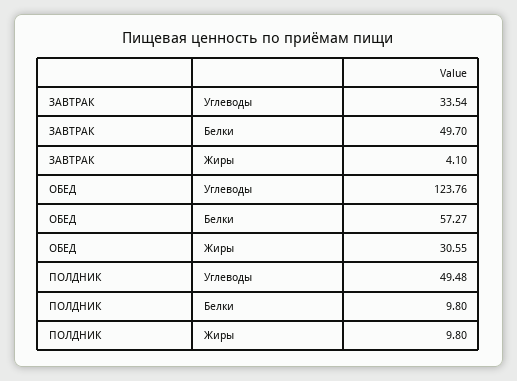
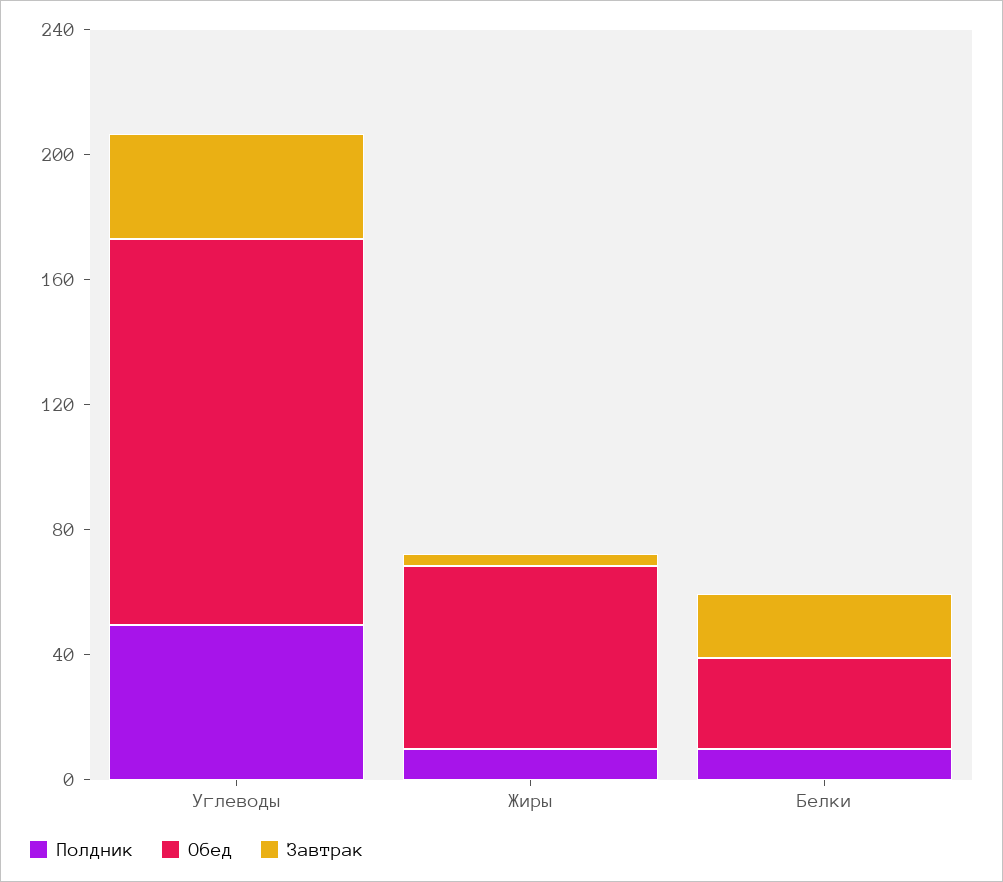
ЗАВТРАК, Белки: 49.7 -> 20
ОБЕД, Белки: 57.27 -> 30
ОБЕД, Жиры: 30.55 -> 60

